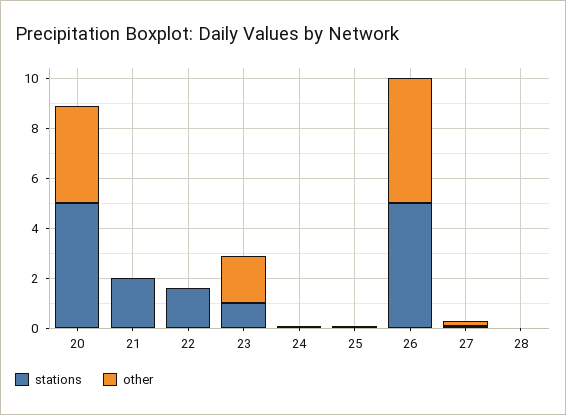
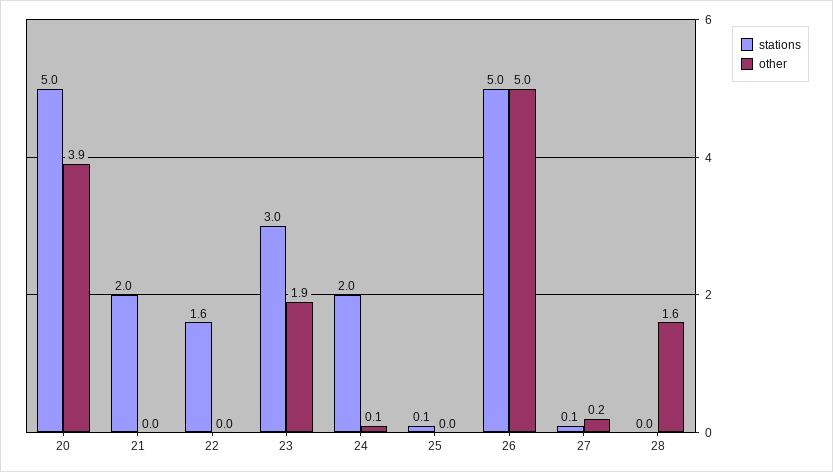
stations, 23: 1 -> 3
stations, 24: 0 -> 2
other, 28: 0 -> 1.6

